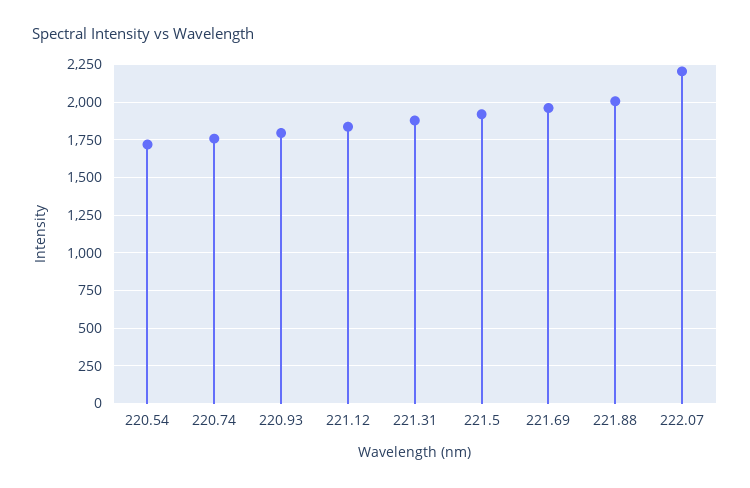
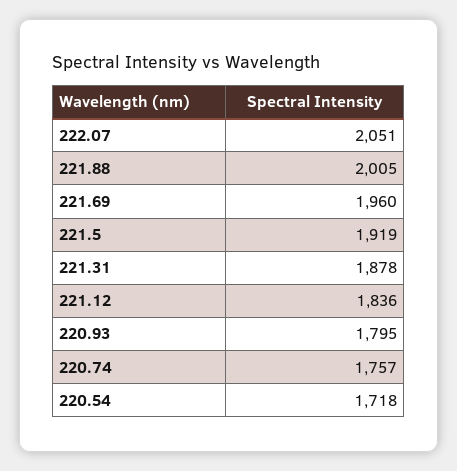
222.07: 2200 -> 2051

